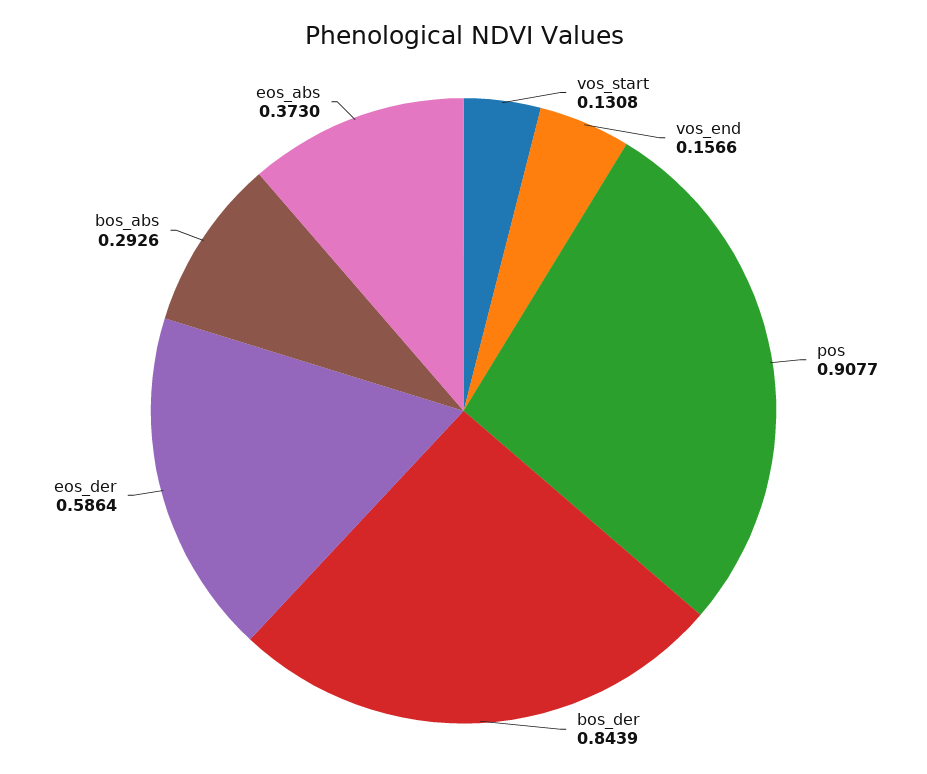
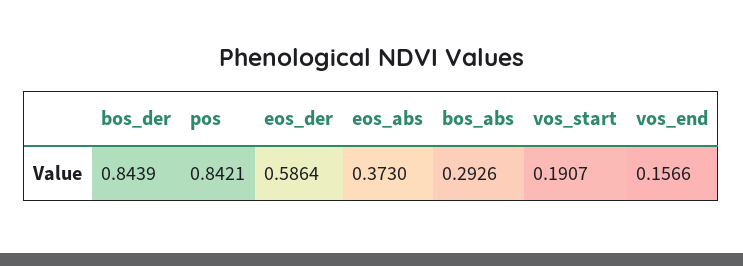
vos_start: 0.1308 -> 0.1907
pos: 0.9077 -> 0.8421

